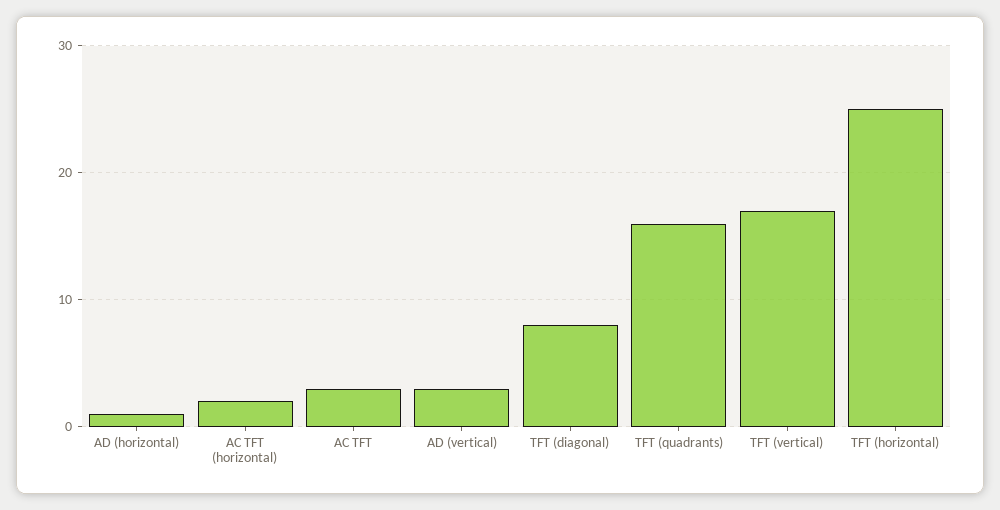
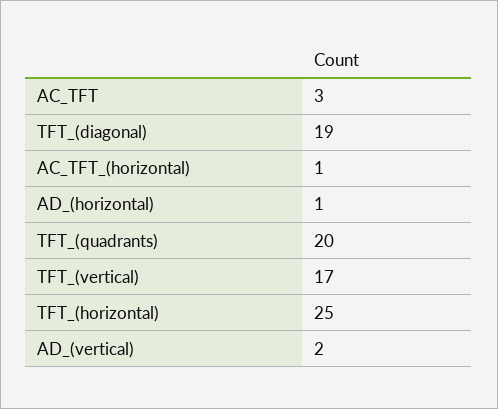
AC TFT (horizontal): 2 -> 1
AD (vertical): 3 -> 2
TFT (diagonal): 8 -> 19
TFT (quadrants): 16 -> 20

